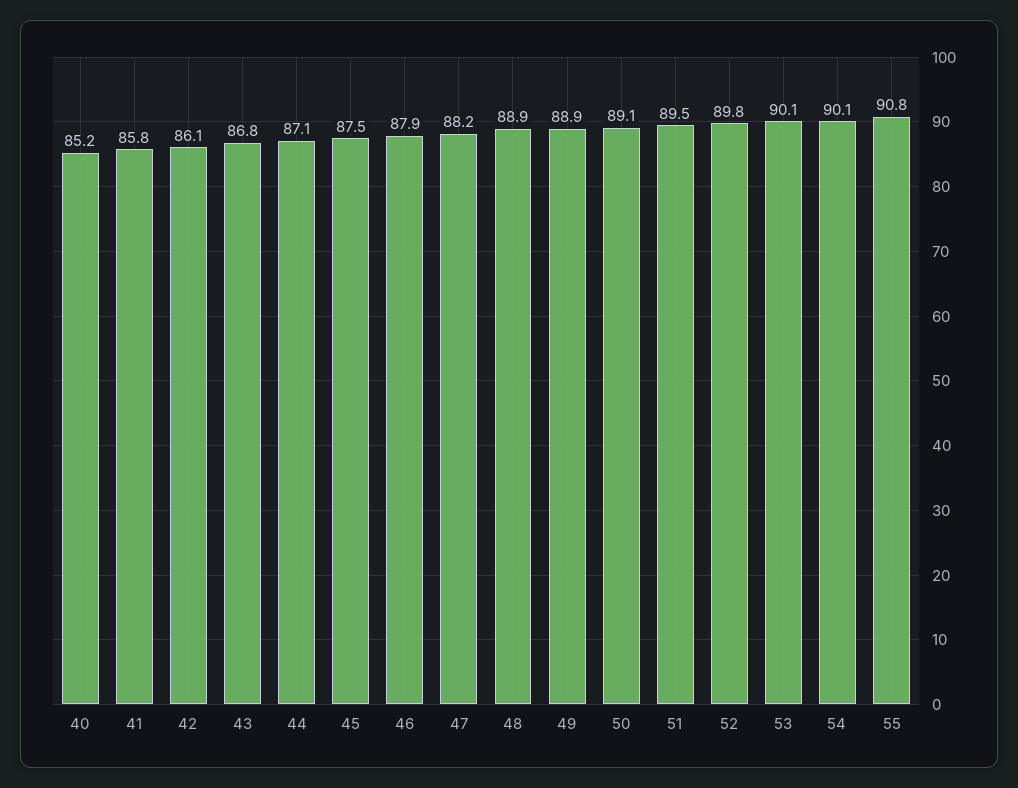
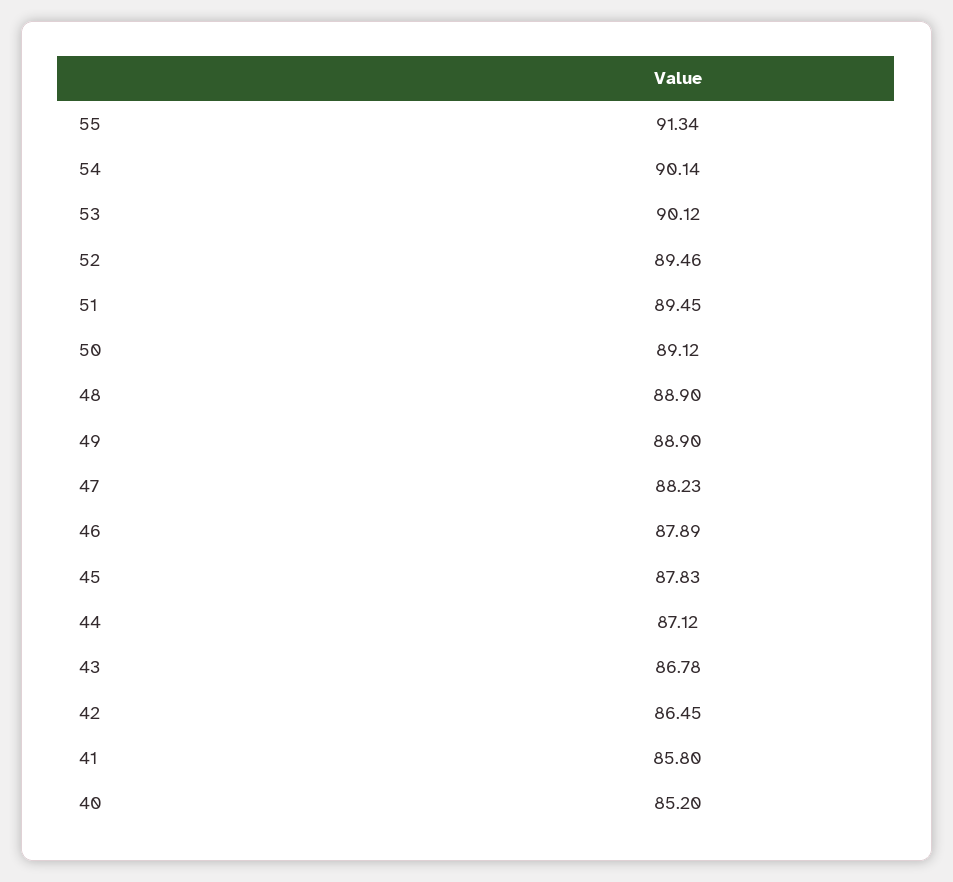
42: 86.1 -> 86.45
45: 87.5 -> 87.83
52: 89.8 -> 89.46
55: 90.8 -> 91.34

